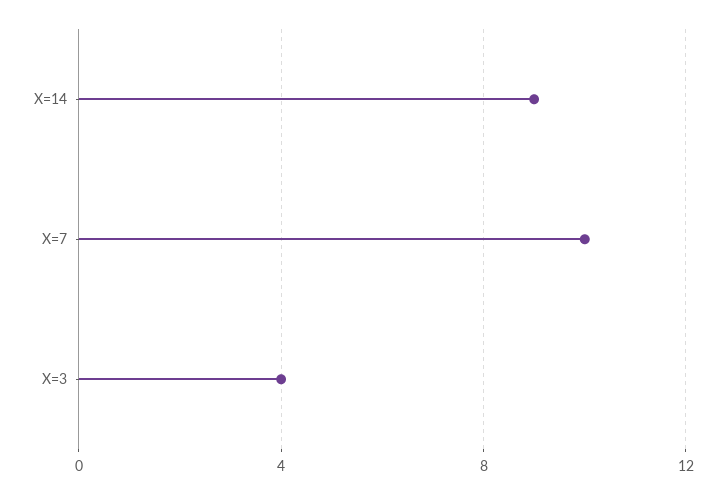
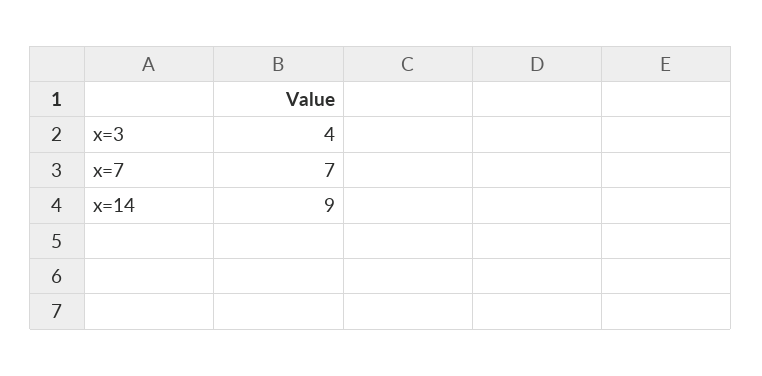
X=7: 10 -> 7

